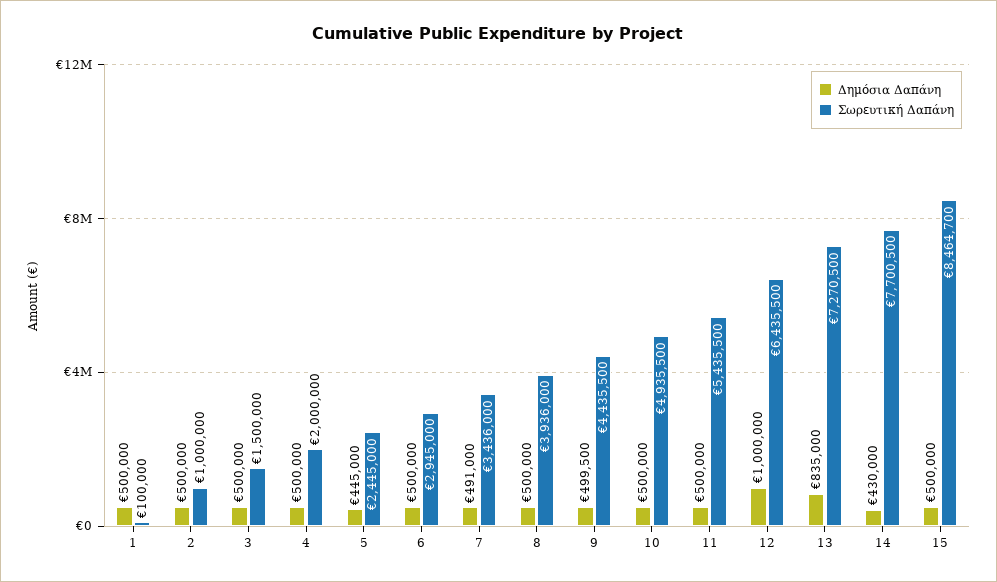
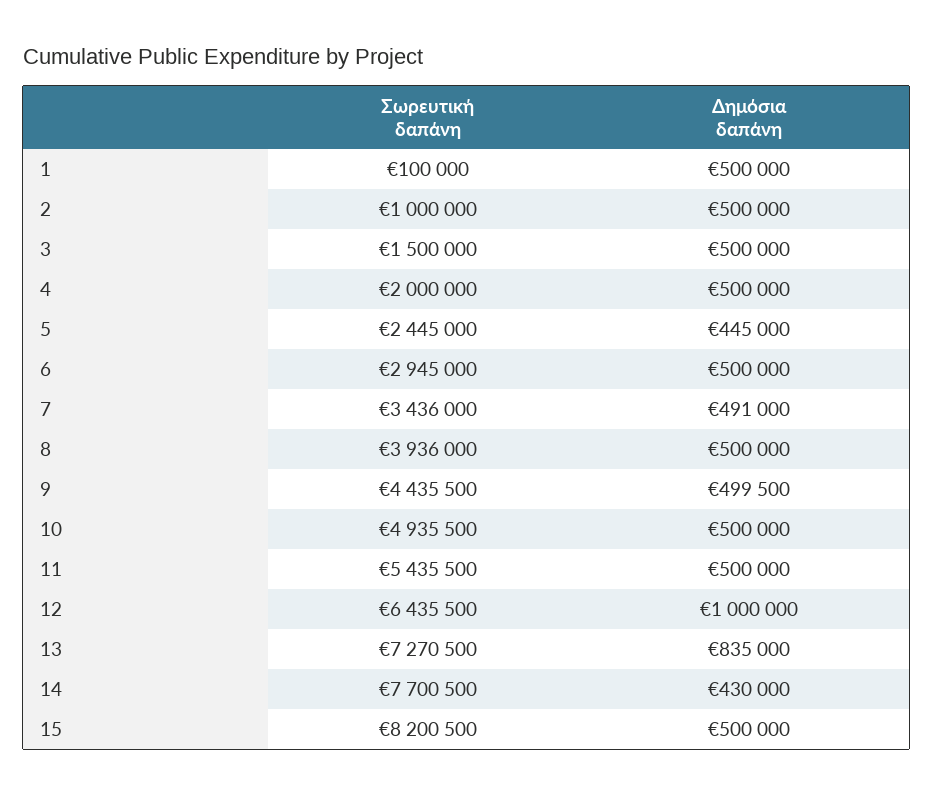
Σωρευτική Δαπάνη, 15: 8464700 -> 8200500

